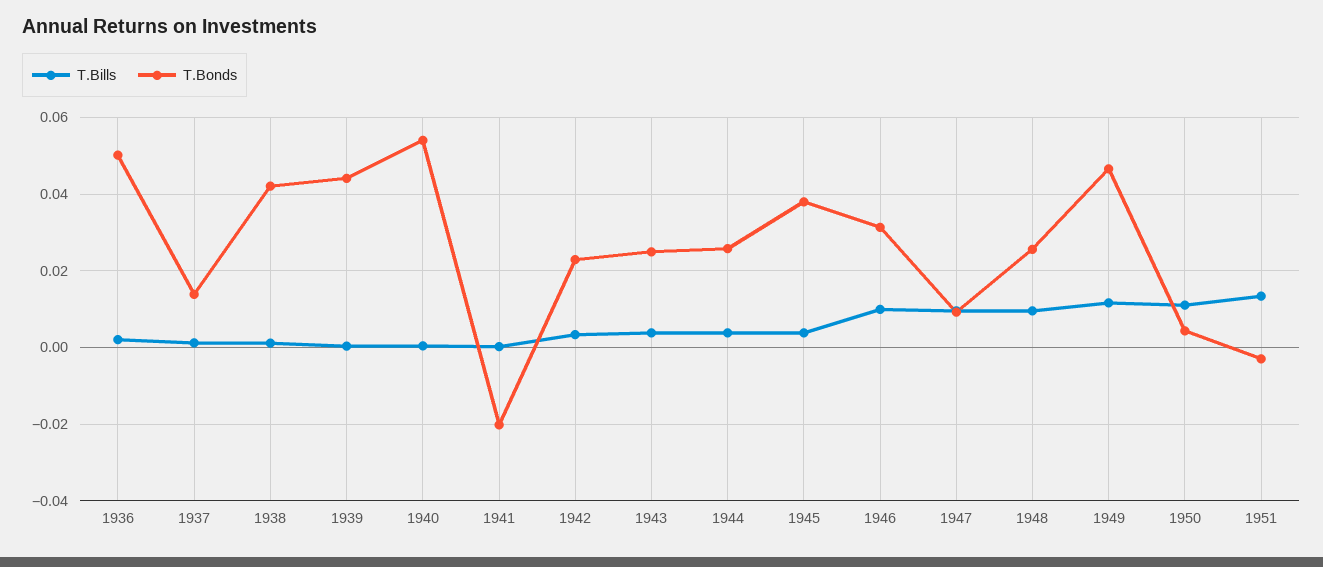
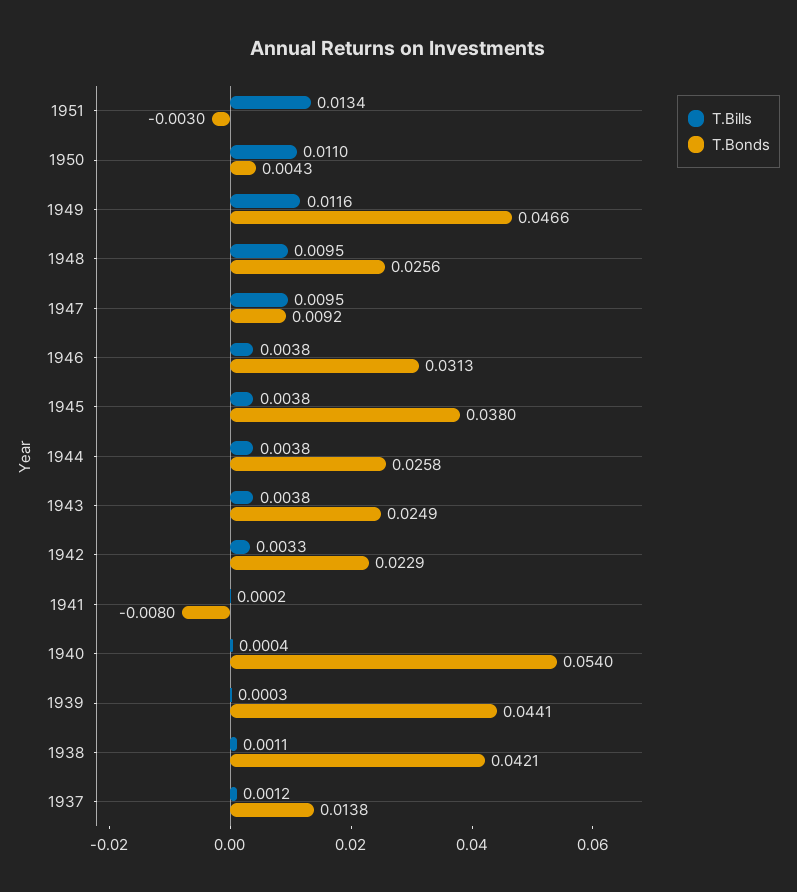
T.Bills, 1936: 0.002 -> none
T.Bonds, 1936: 0.05 -> none
T.Bonds, 1941: -0.02 -> -0.008
T.Bills, 1946: 0.01 -> 0.0038

